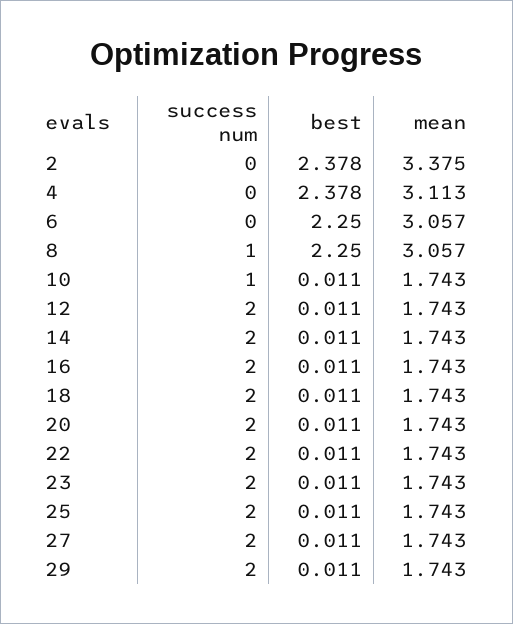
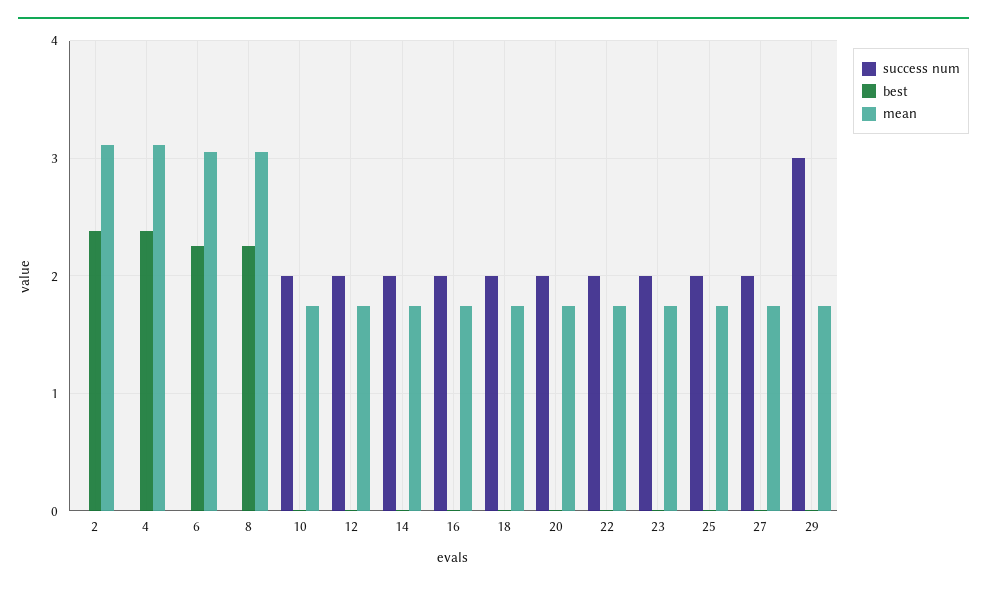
mean, 2: 3.375 -> 3.1
success num, 8: 1 -> 0
success num, 10: 1 -> 2
success num, 29: 2 -> 3

